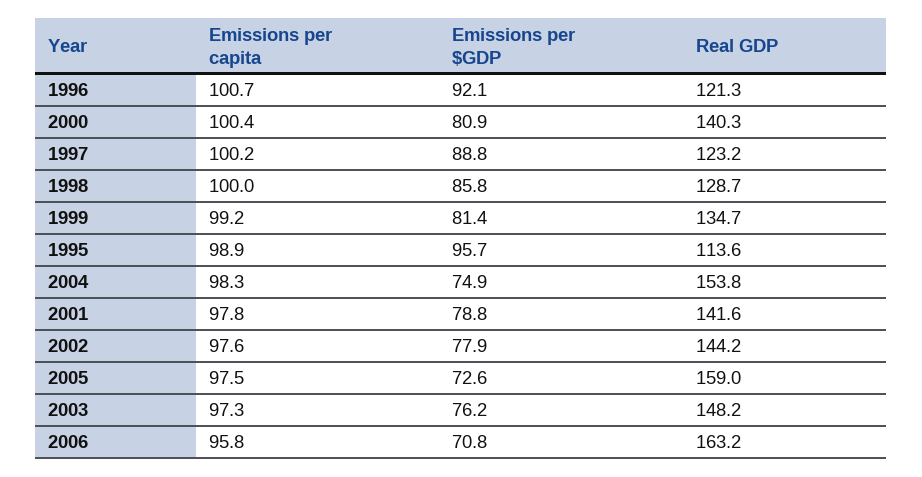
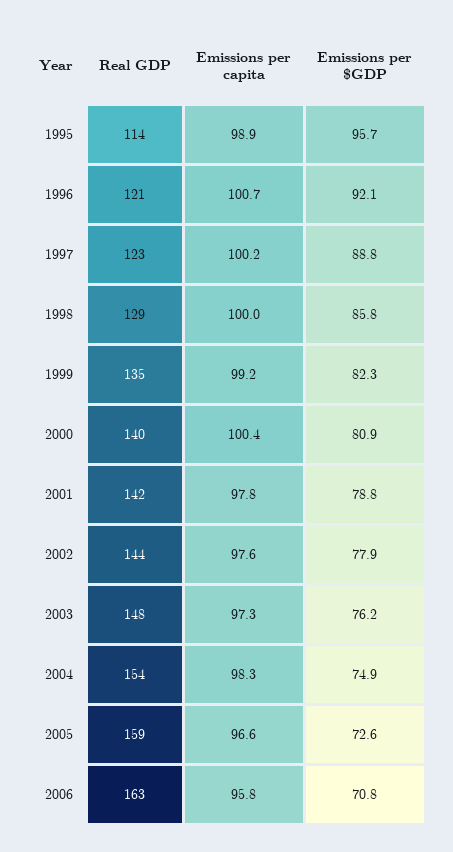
Emissions per $GDP, 1999: 81.4 -> 82.3
Emissions per capita, 2005: 97.5 -> 96.6

